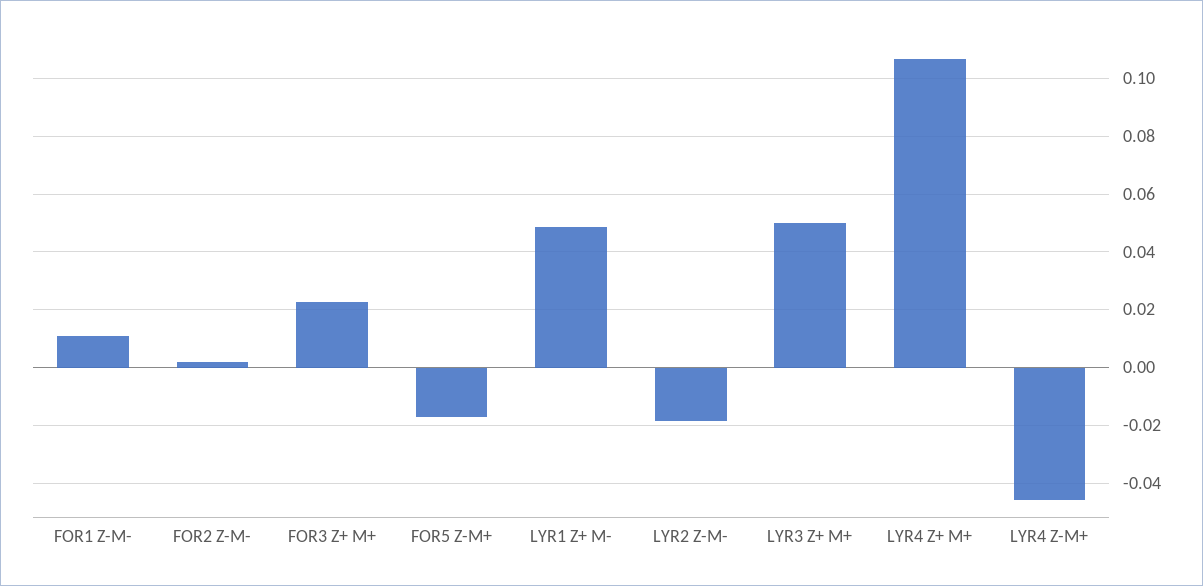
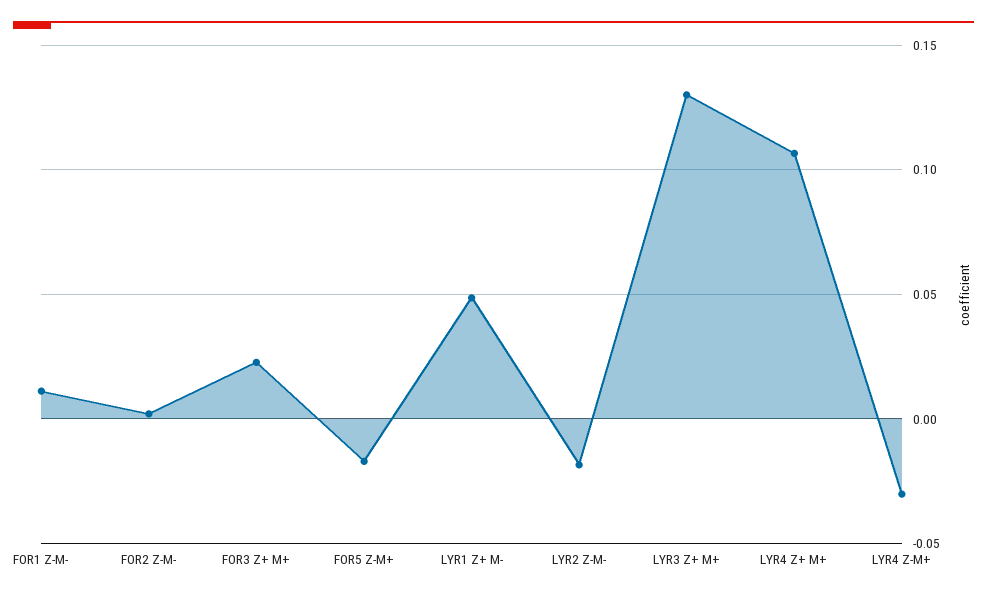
LYR3 Z+ M+: 0.05 -> 0.13
LYR4 Z-M+: -0.045 -> -0.03

